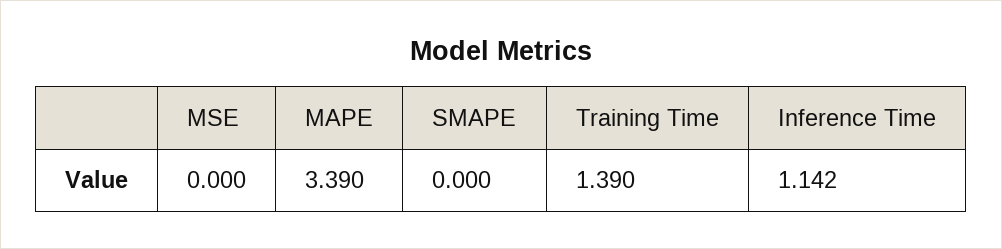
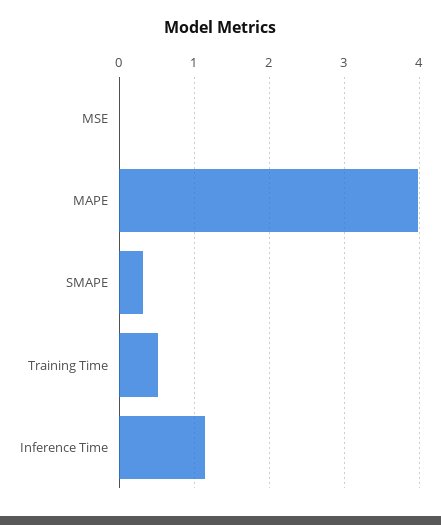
MAPE: 3.39 -> 4
SMAPE: 0 -> 0.3
Training Time: 1.39 -> 0.5

